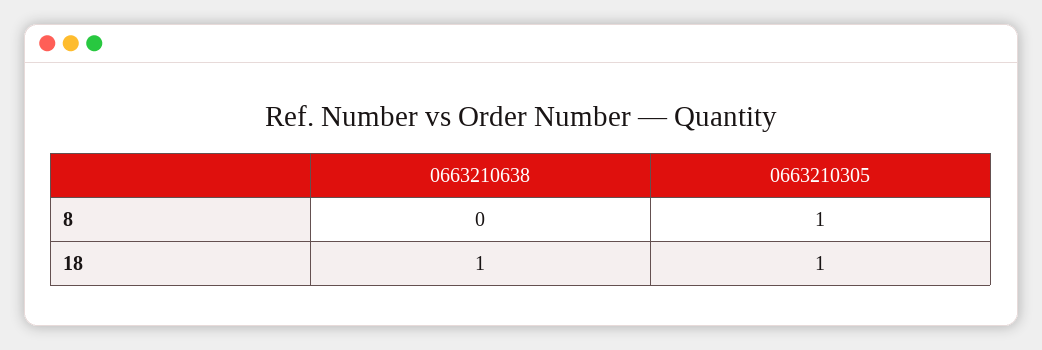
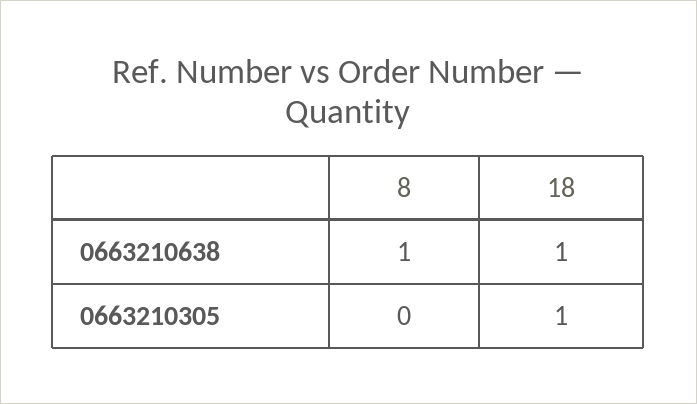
0663210638, 8: 0 -> 1
0663210305, 8: 1 -> 0

